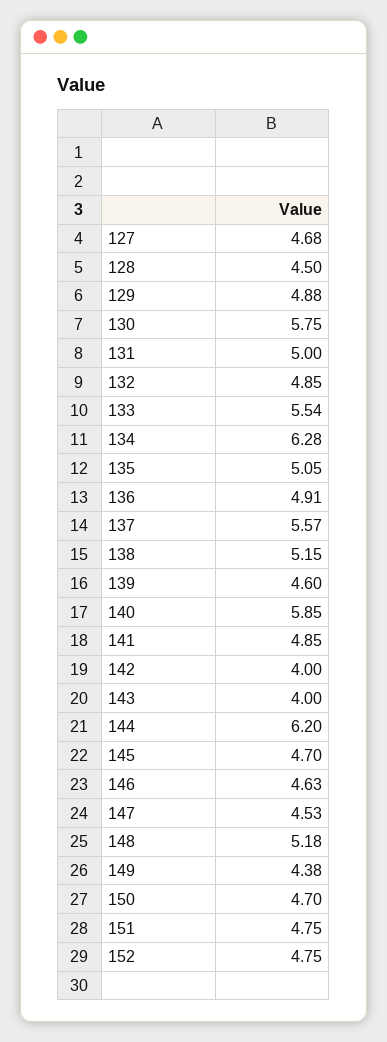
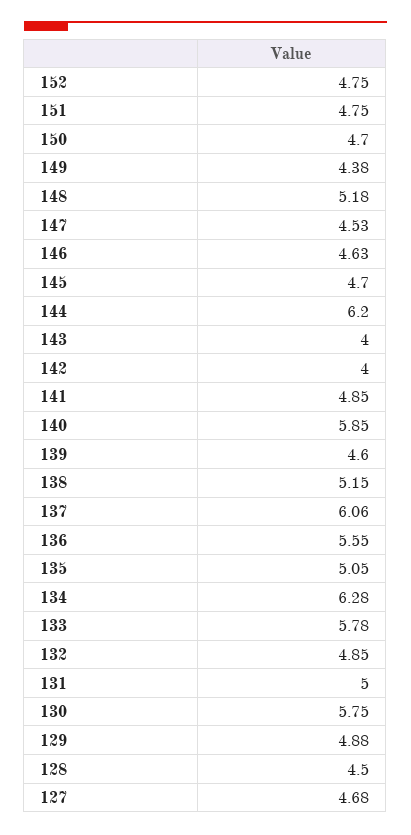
133: 5.54 -> 5.78
136: 4.91 -> 5.55
137: 5.57 -> 6.06

